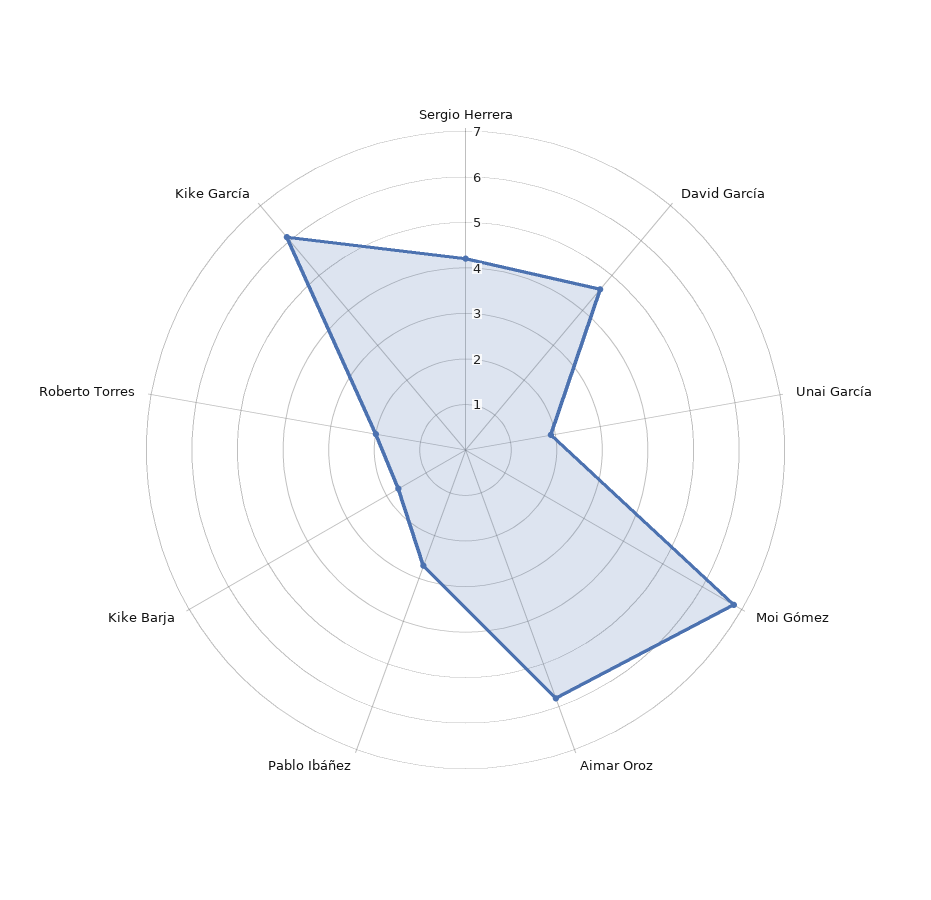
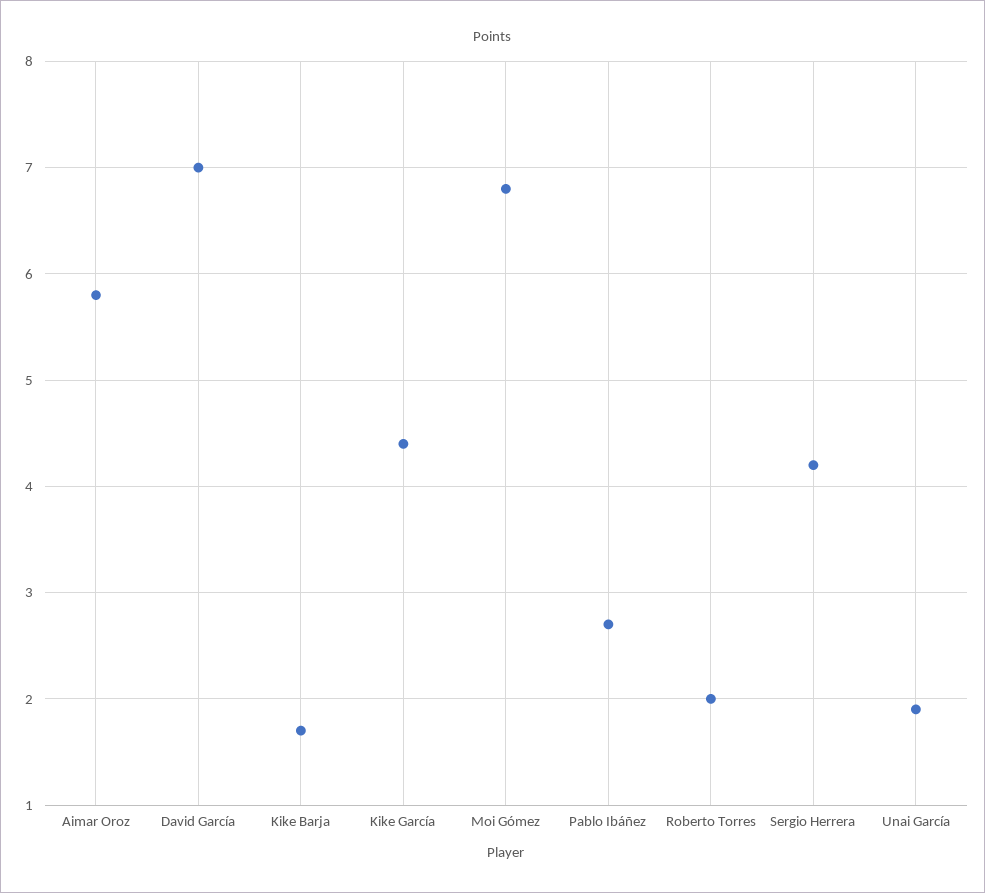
David García: 4.5 -> 7
Kike García: 6 -> 4.4

